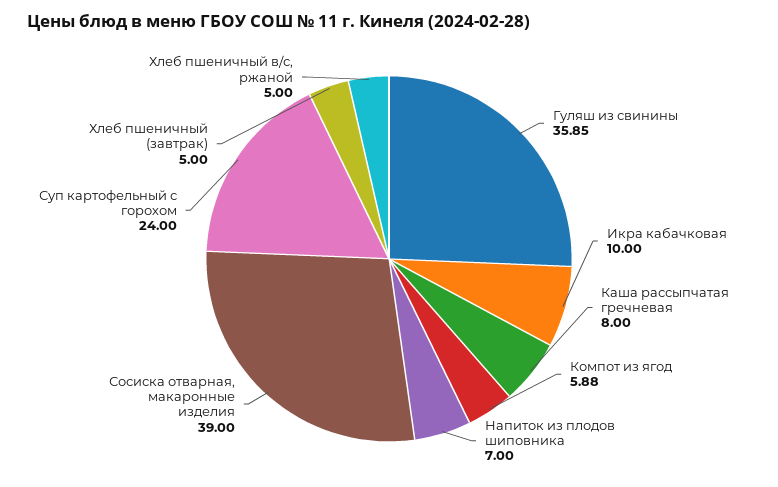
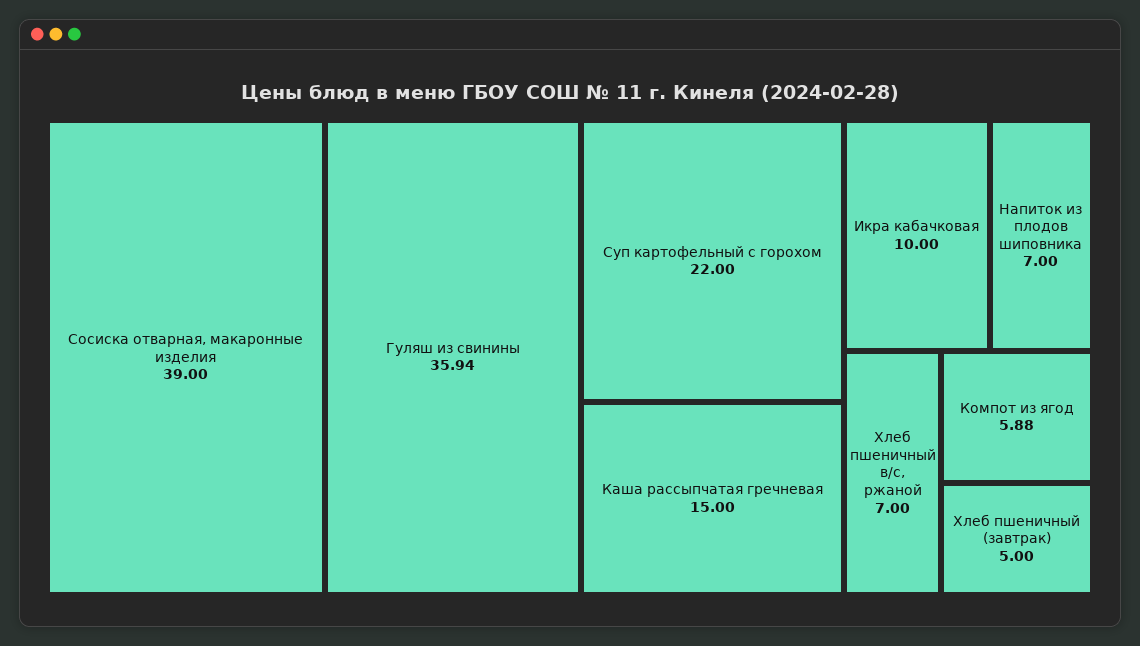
Гуляш из свинины: 35.85 -> 35.94
Каша рассыпчатая гречневая: 8 -> 15
Суп картофельный с горохом: 24 -> 22
Хлеб пшеничный в/с, ржаной: 5 -> 7

